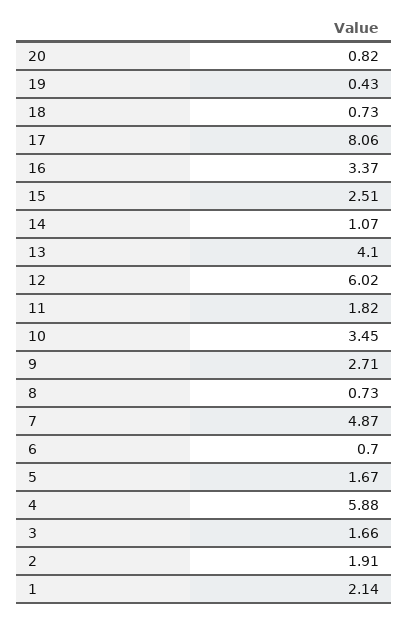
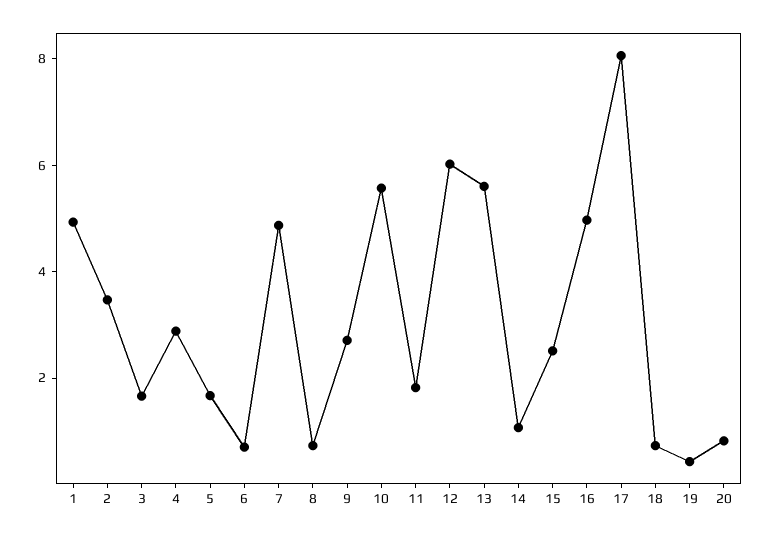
16: 3.37 -> 5
13: 4.1 -> 5.5
10: 3.45 -> 5.5
4: 5.88 -> 3
2: 1.91 -> 3.5
1: 2.14 -> 5

